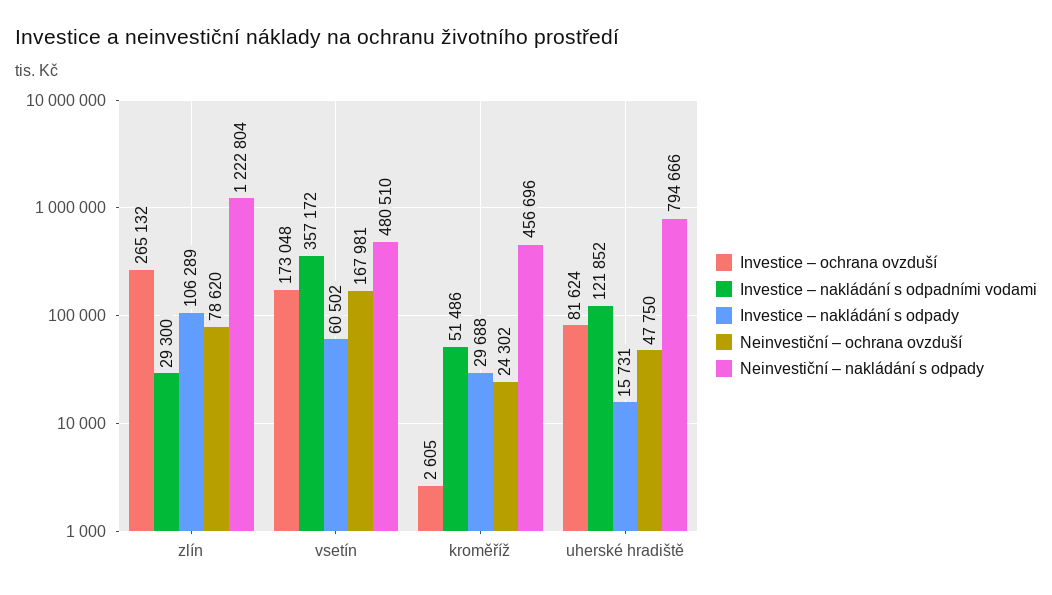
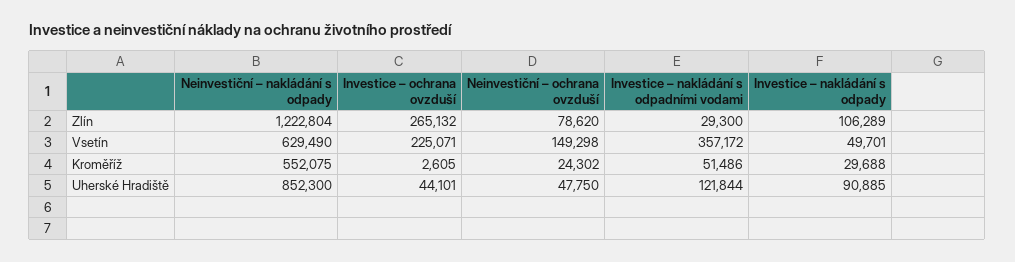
Investice – ochrana ovzduší, vsetín: 173048 -> 225071
Investice – nakládání s odpady, vsetín: 60502 -> 49701
Neinvestiční – ochrana ovzduší, vsetín: 167981 -> 149298
Neinvestiční – nakládání s odpady, vsetín: 480510 -> 629490
Neinvestiční – nakládání s odpady, kroměříž: 456696 -> 552075
Investice – ochrana ovzduší, uherské hradiště: 81624 -> 44101
Investice – nakládání s odpadními vodami, uherské hradiště: 121852 -> 121844
Investice – nakládání s odpady, uherské hradiště: 15731 -> 90885
Neinvestiční – nakládání s odpady, uherské hradiště: 794666 -> 852300

